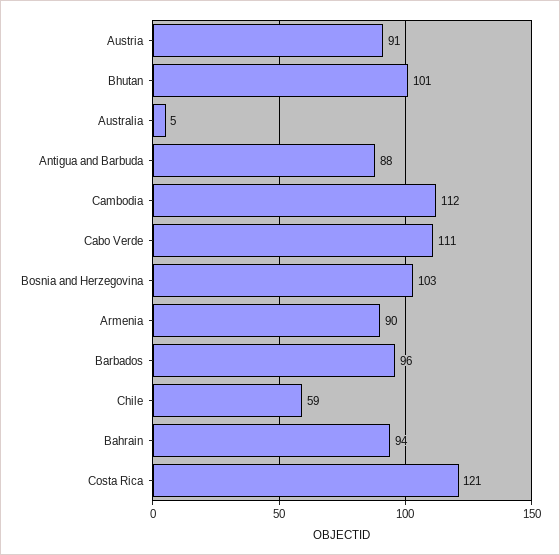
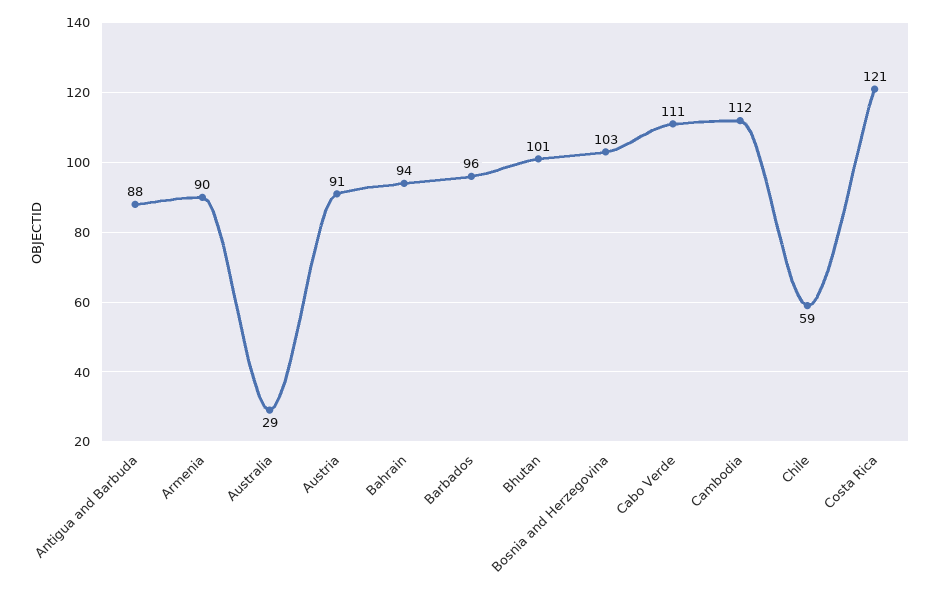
Australia: 5 -> 29

